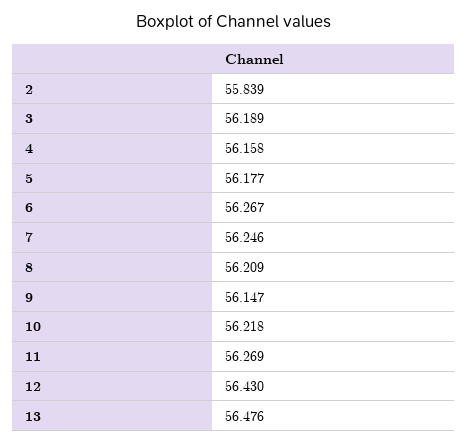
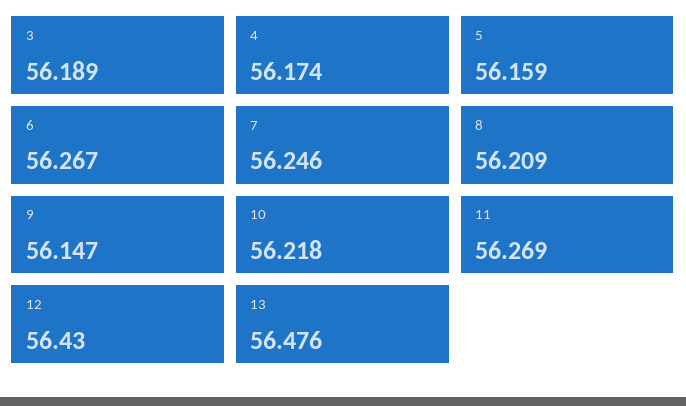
2: 55.839 -> none
4: 56.158 -> 56.174
5: 56.177 -> 56.159

